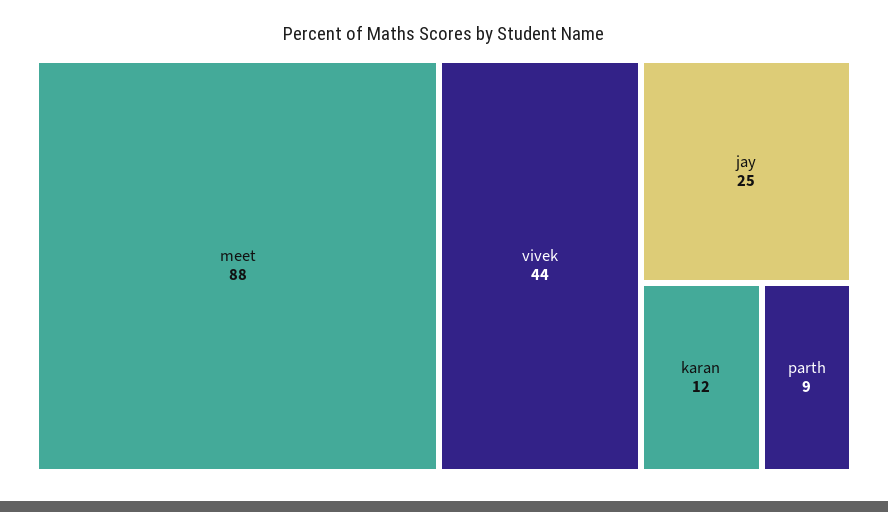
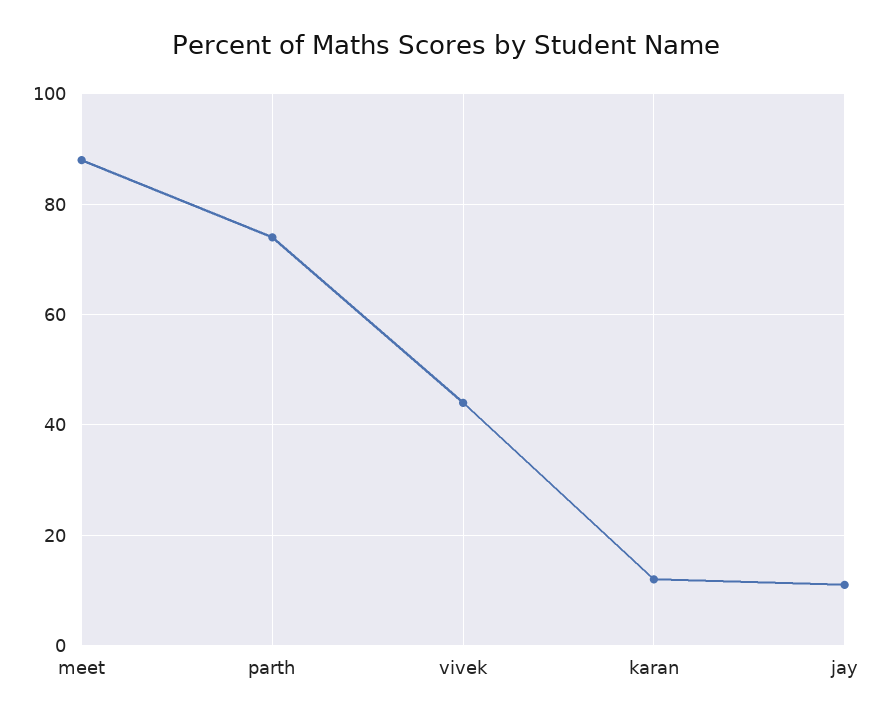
jay: 25 -> 10
parth: 9 -> 75

